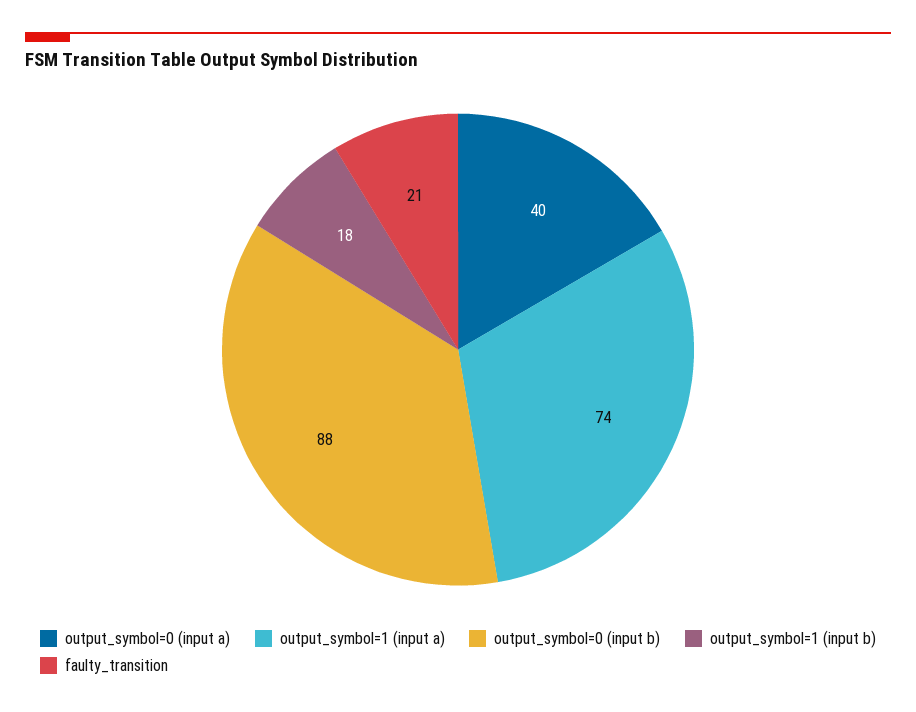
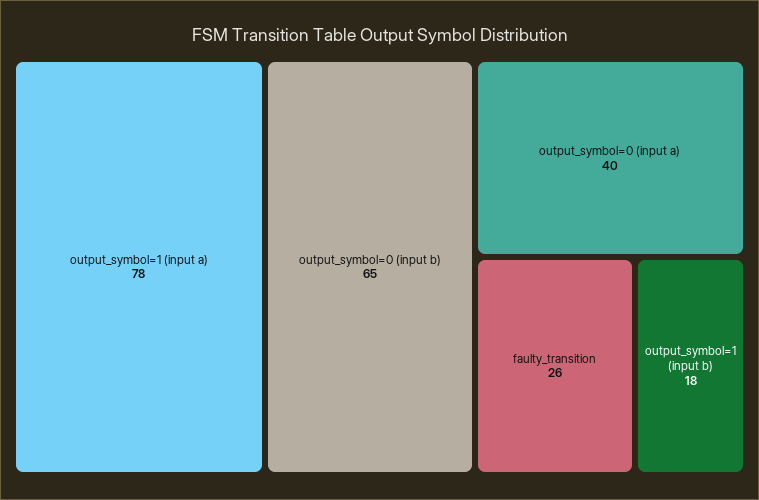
output_symbol=1 (input a): 74 -> 78
output_symbol=0 (input b): 88 -> 65
faulty_transition: 21 -> 26

